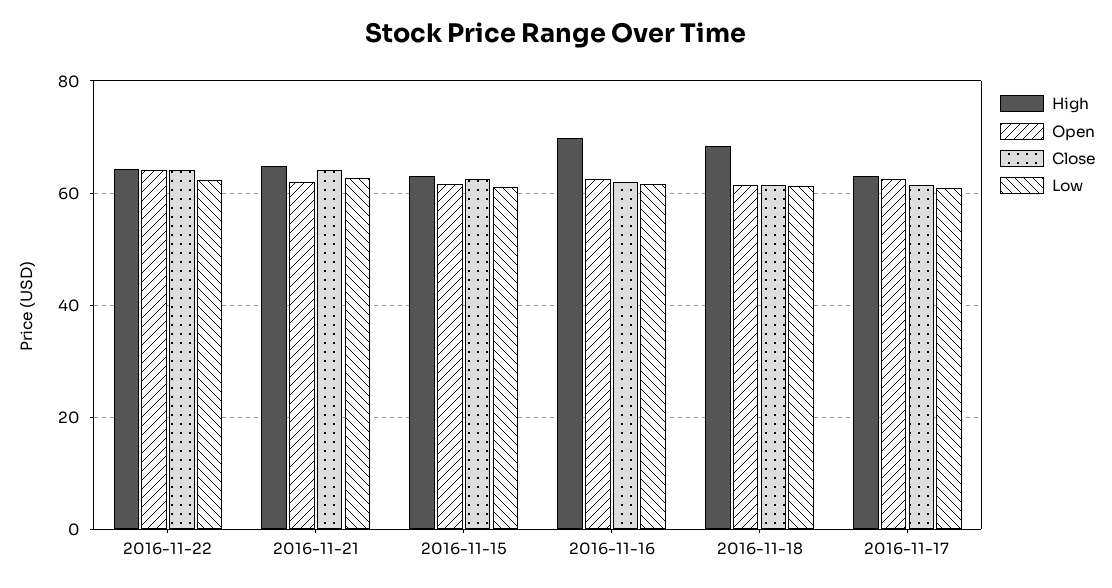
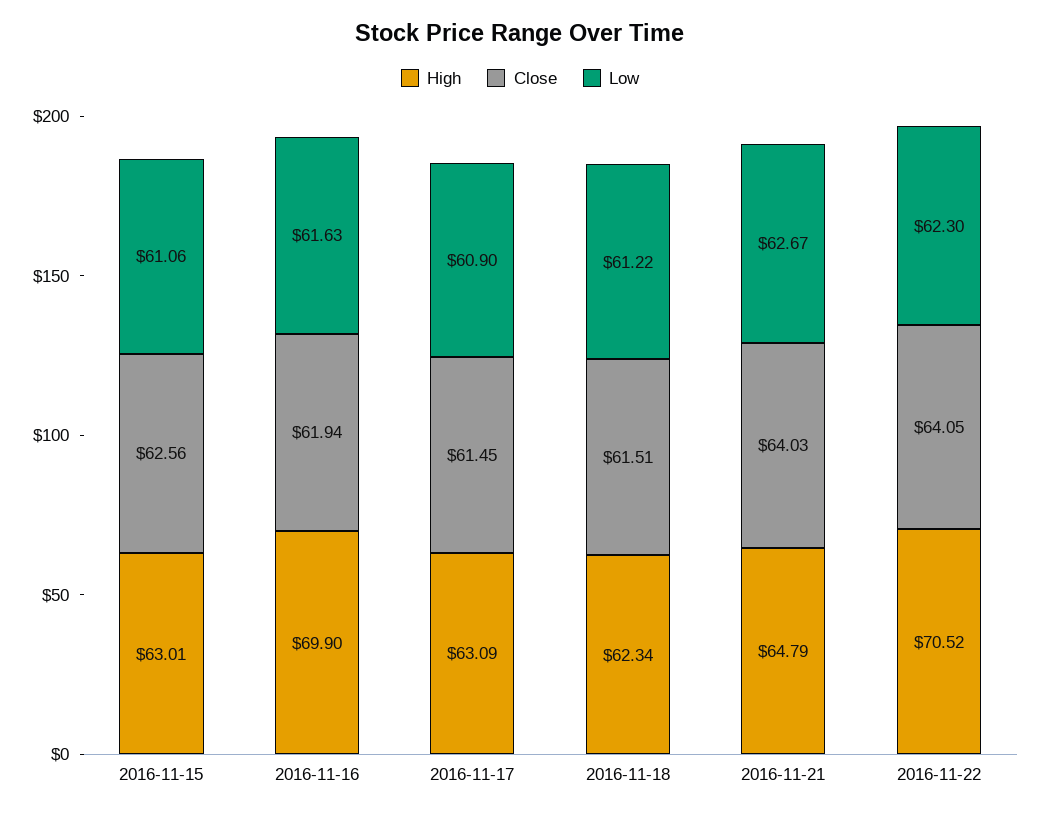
High, 2016-11-22: 64 -> 70.52
Open, 2016-11-22: 64 -> none
Open, 2016-11-21: 62 -> none
Open, 2016-11-15: 62 -> none
Open, 2016-11-16: 62 -> none
High, 2016-11-18: 68 -> 62.34
Open, 2016-11-18: 62 -> none
Open, 2016-11-17: 62 -> none

